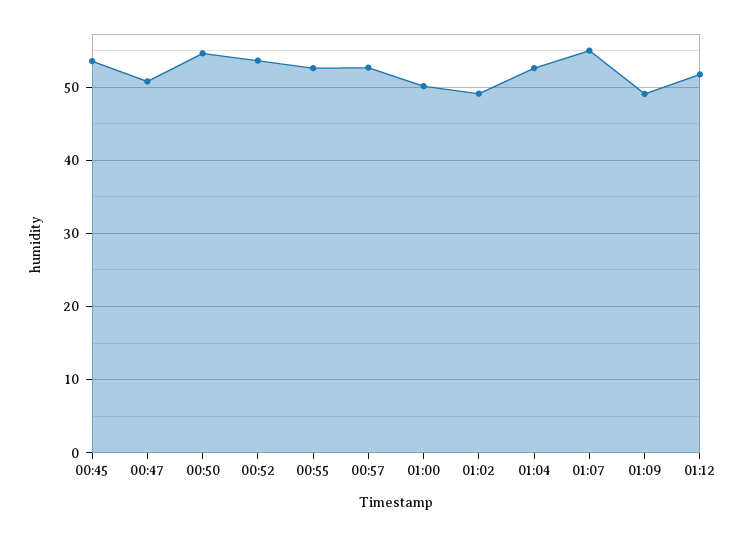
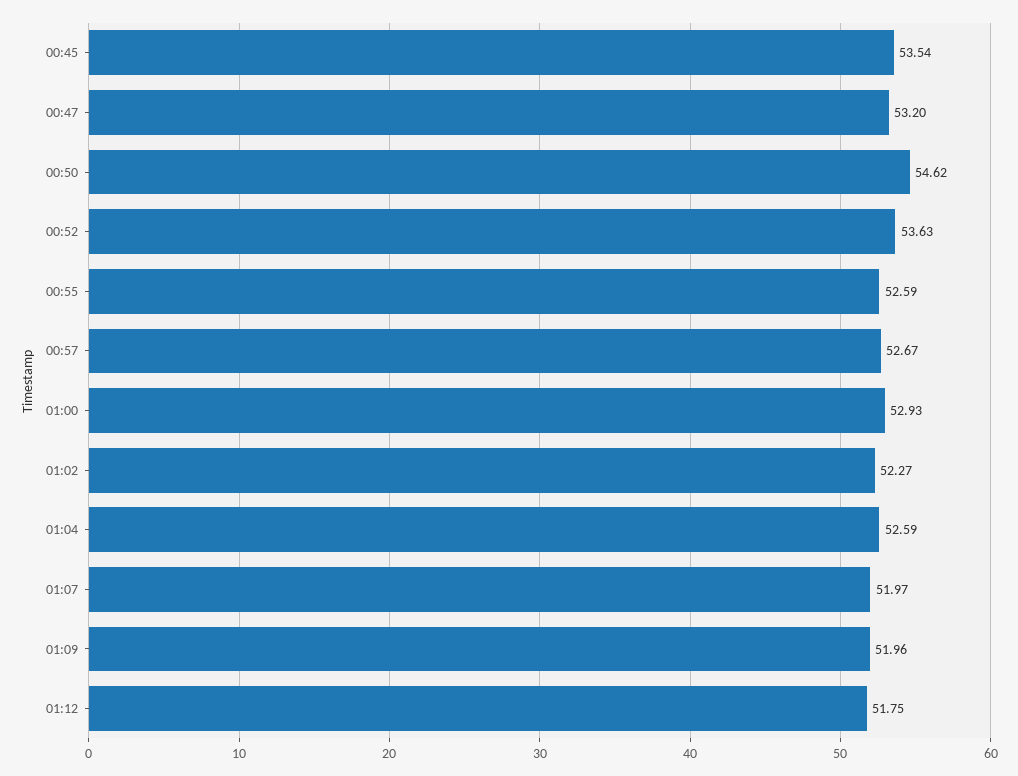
00:47: 51 -> 53.2
01:00: 50 -> 52.93
01:02: 49 -> 52.27
01:07: 55 -> 51.97
01:09: 49 -> 51.96

